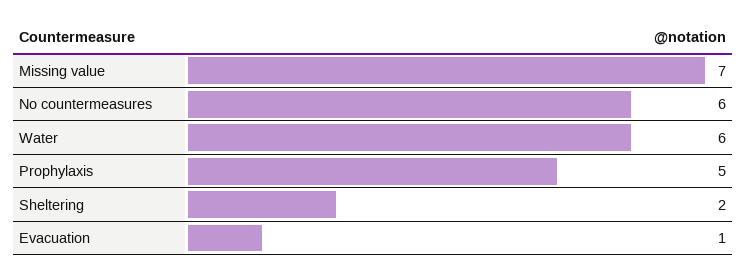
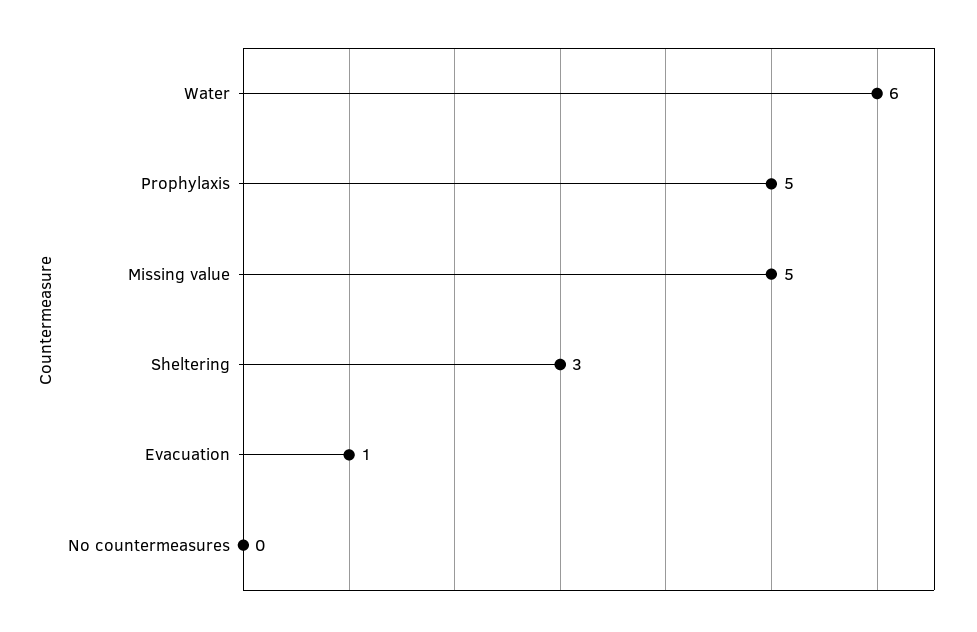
Missing value: 7 -> 5
No countermeasures: 6 -> 0
Sheltering: 2 -> 3

